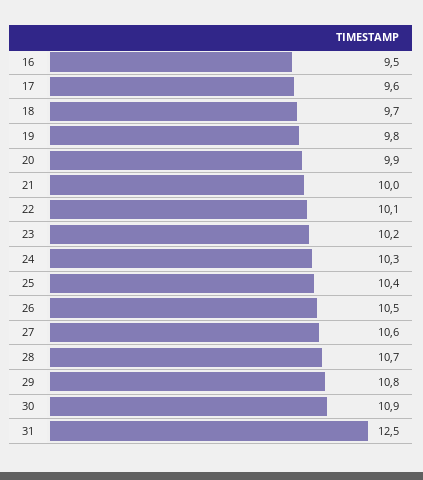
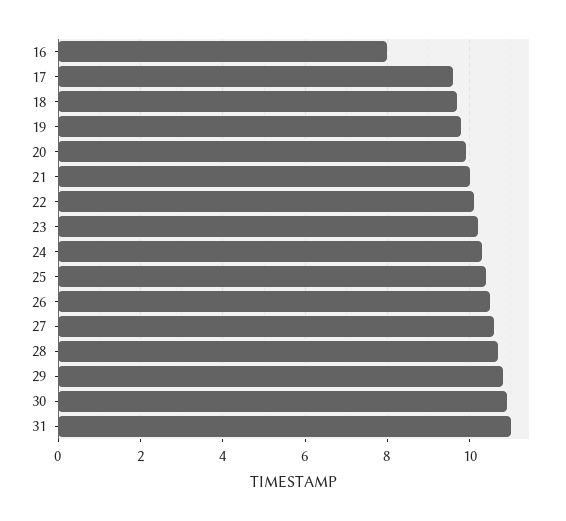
16: 9.5 -> 8
31: 12.5 -> 11

